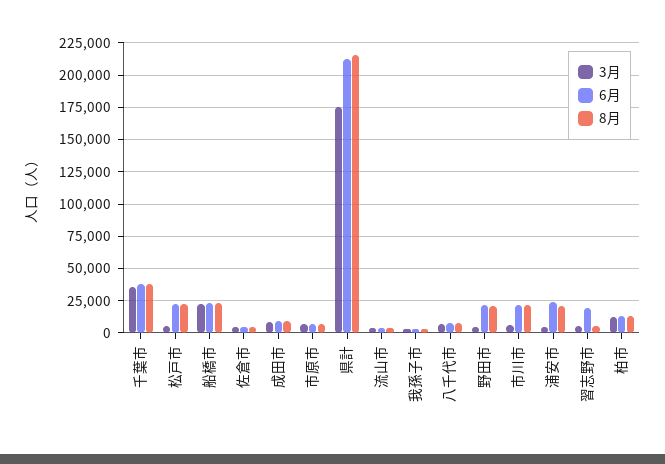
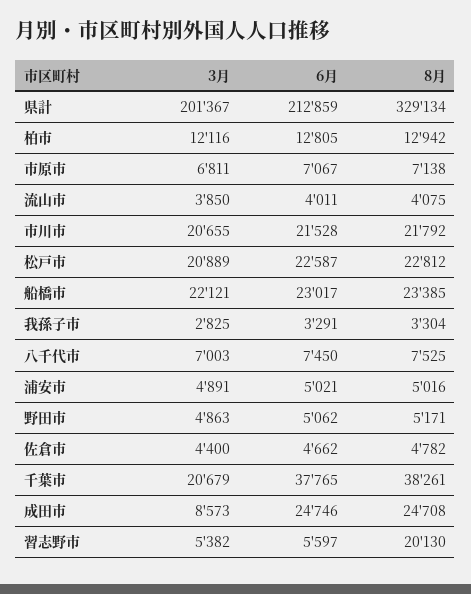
3月, 千葉市: 35000 -> 20679
3月, 松戸市: 5000 -> 20889
6月, 成田市: 10000 -> 24746
8月, 成田市: 10000 -> 24708
3月, 県計: 175000 -> 201367
8月, 県計: 215000 -> 329134
6月, 野田市: 20000 -> 5062
8月, 野田市: 20000 -> 5171
3月, 市川市: 5000 -> 20655
6月, 浦安市: 25000 -> 5021
8月, 浦安市: 20000 -> 5016
6月, 習志野市: 20000 -> 5597
8月, 習志野市: 5000 -> 20130

